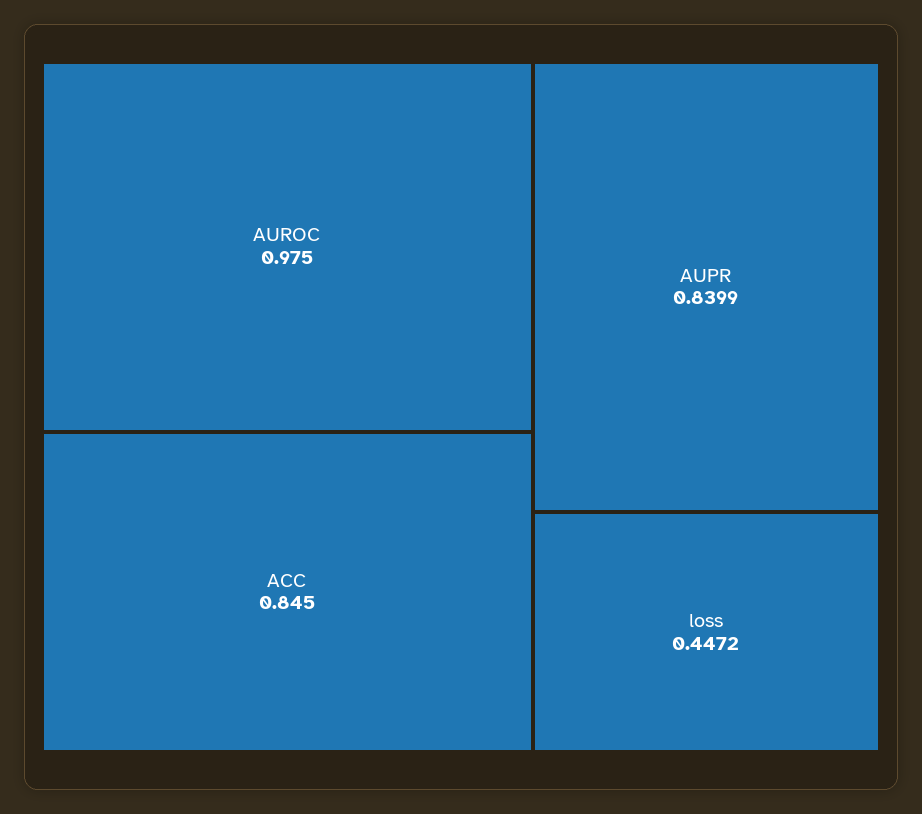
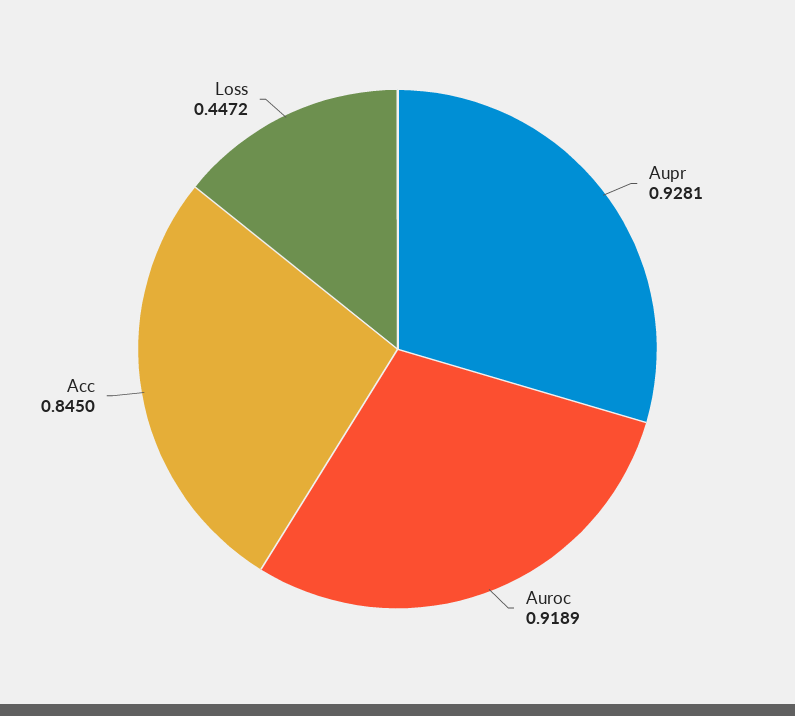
AUROC: 0.975 -> 0.9189
AUPR: 0.8399 -> 0.9281

